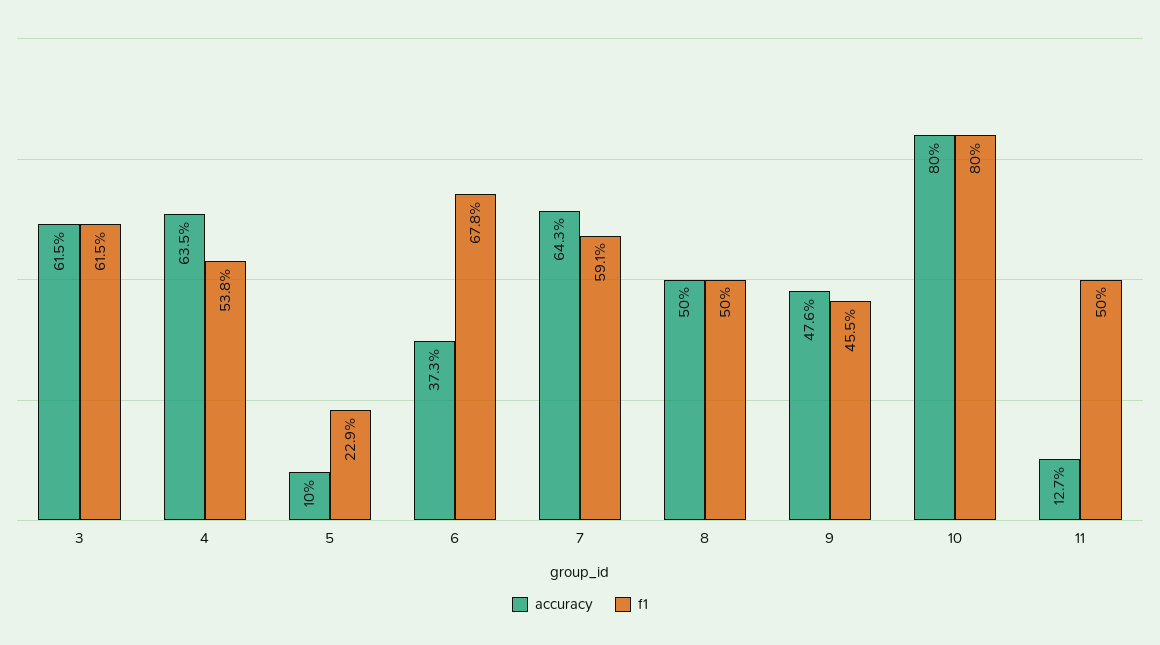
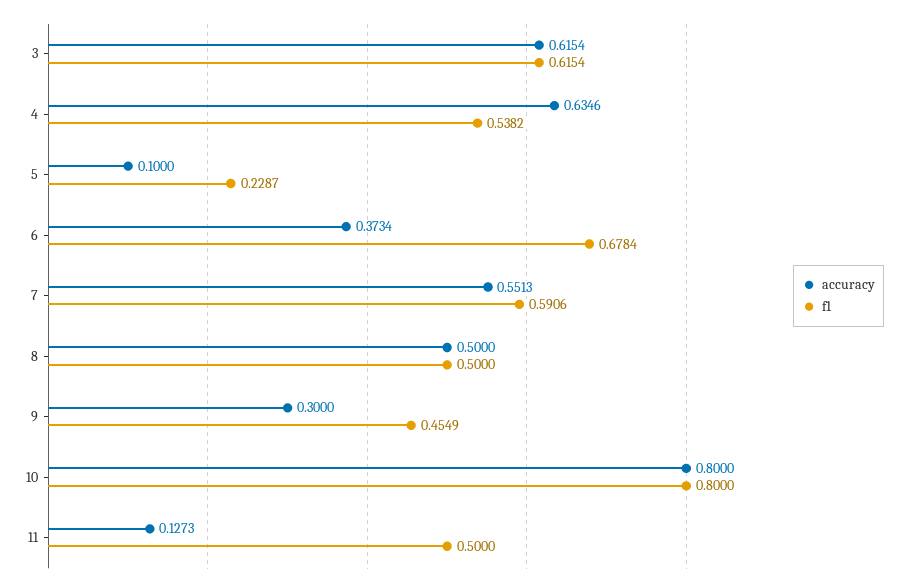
accuracy, 7: 0.643 -> 0.5513
accuracy, 9: 0.476 -> 0.3

